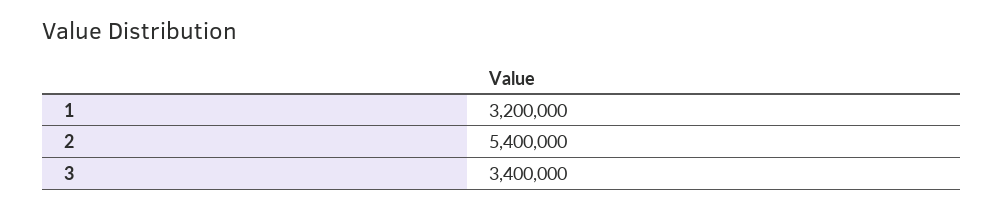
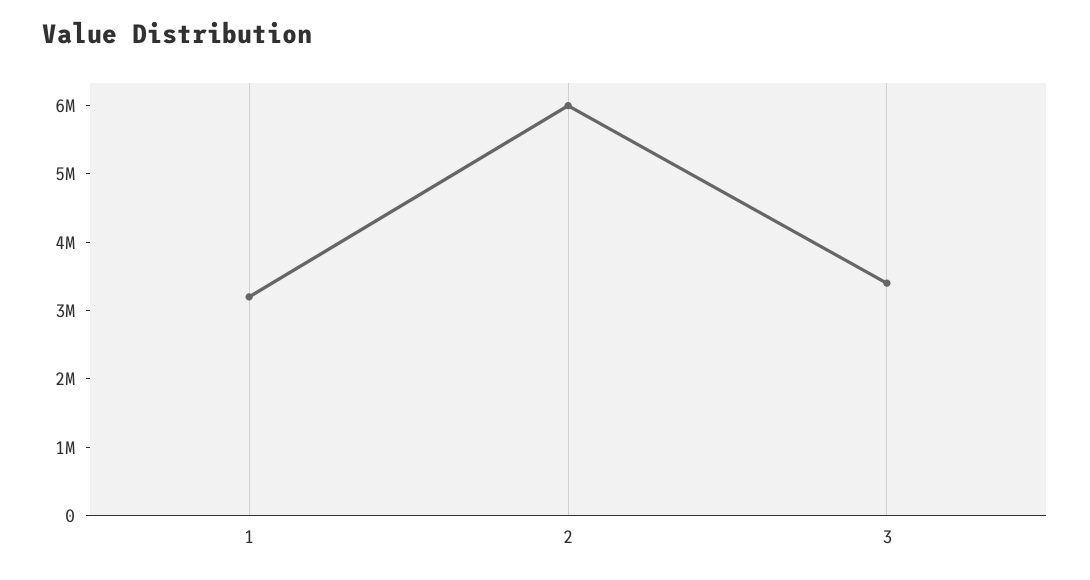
2: 5400000 -> 6000000

